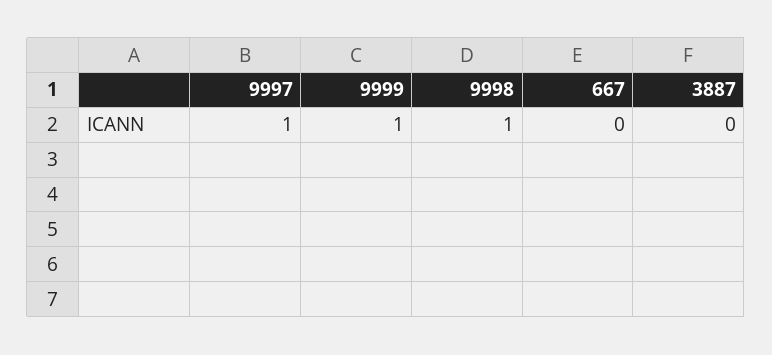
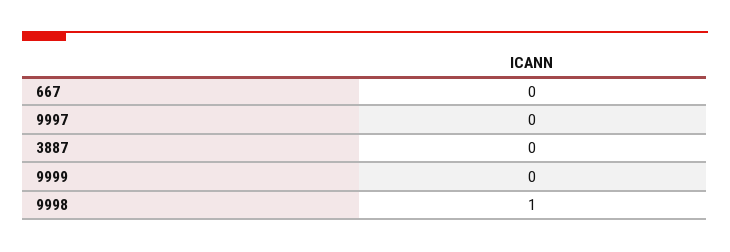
9997: 1 -> 0
9999: 1 -> 0

